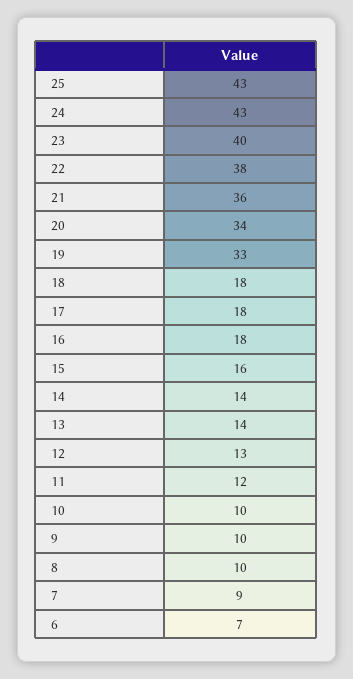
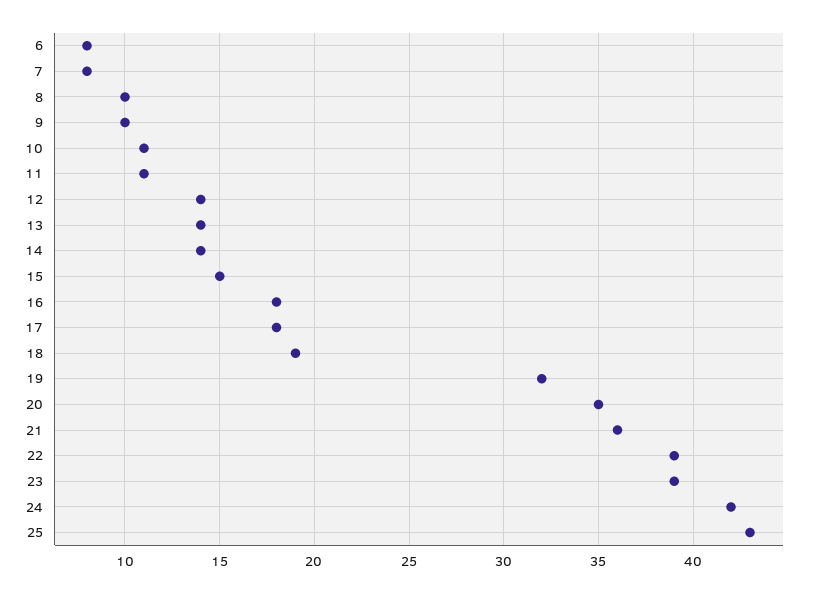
24: 43 -> 42
23: 40 -> 39
22: 38 -> 39
20: 34 -> 35
19: 33 -> 32
18: 18 -> 19
15: 16 -> 15
12: 13 -> 14
11: 12 -> 11
10: 10 -> 11
7: 9 -> 8
6: 7 -> 8

